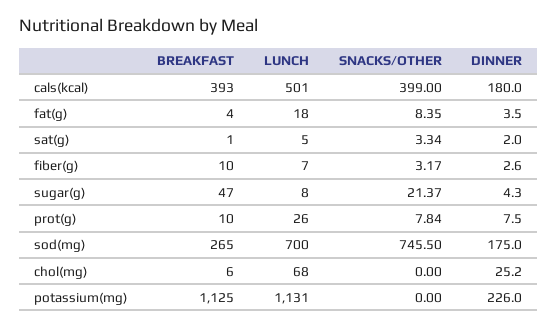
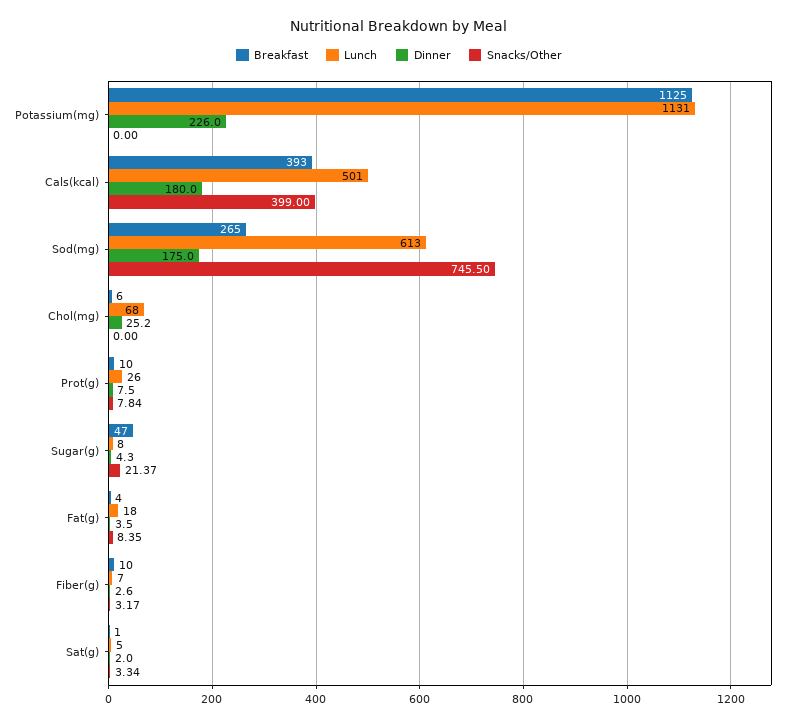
LUNCH, sod(mg): 700 -> 613

